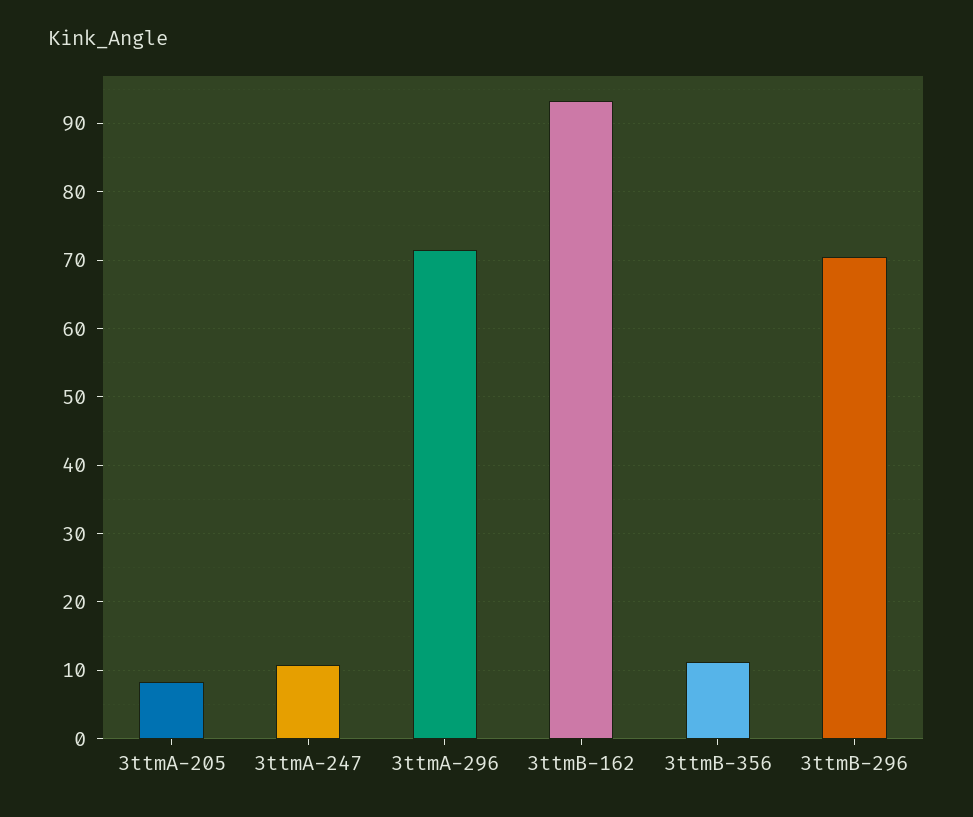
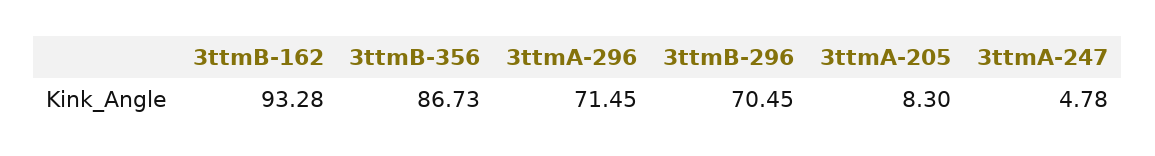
3ttmA-247: 11 -> 4.78
3ttmB-356: 11 -> 86.73

